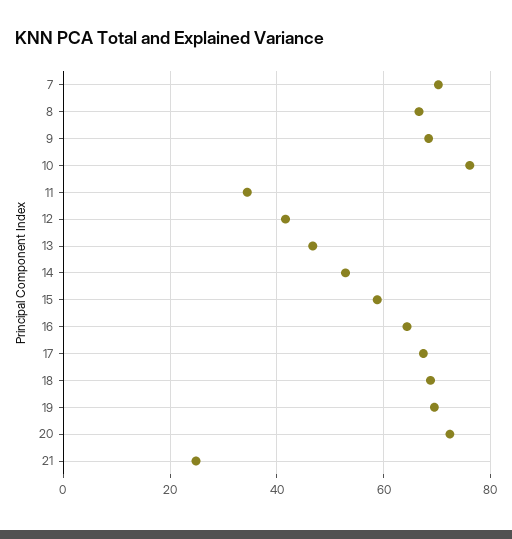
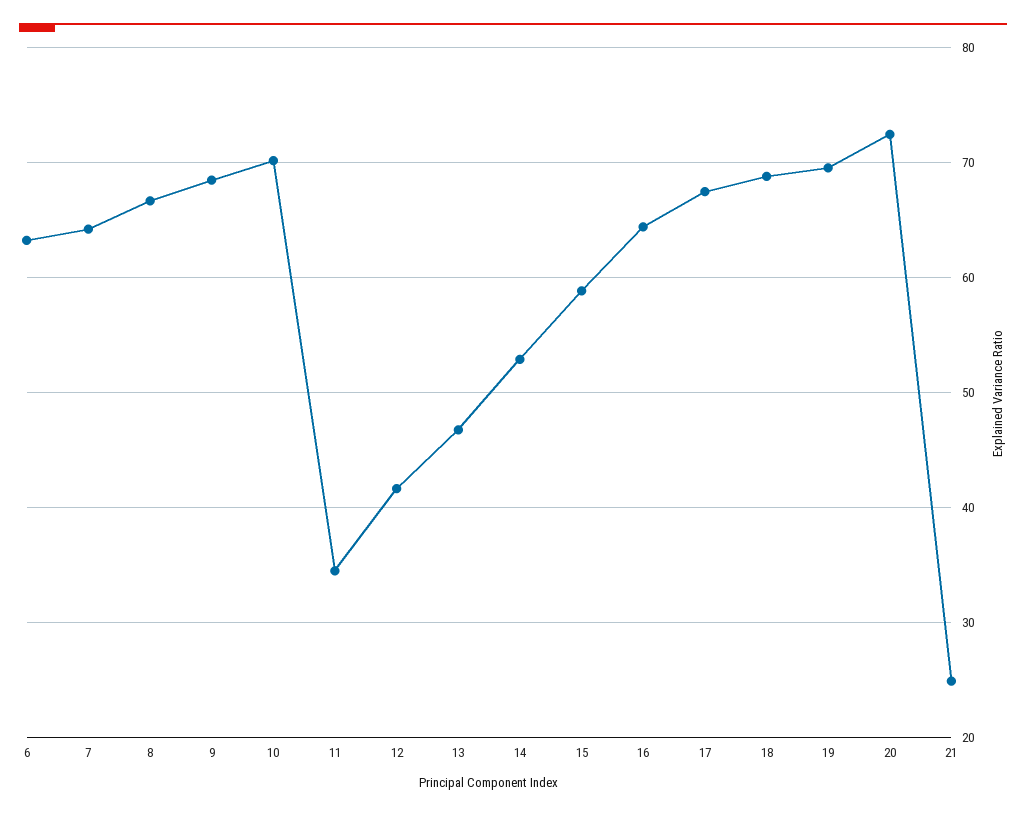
7: 70 -> 64
10: 76 -> 70
6: none -> 63

